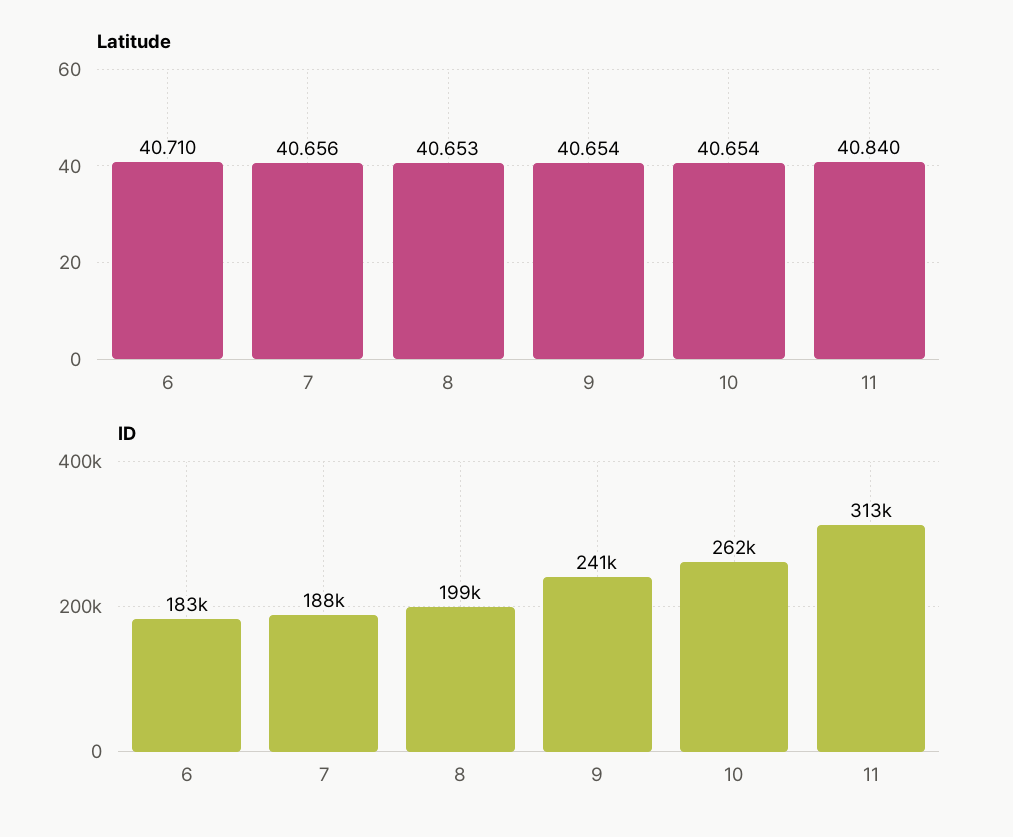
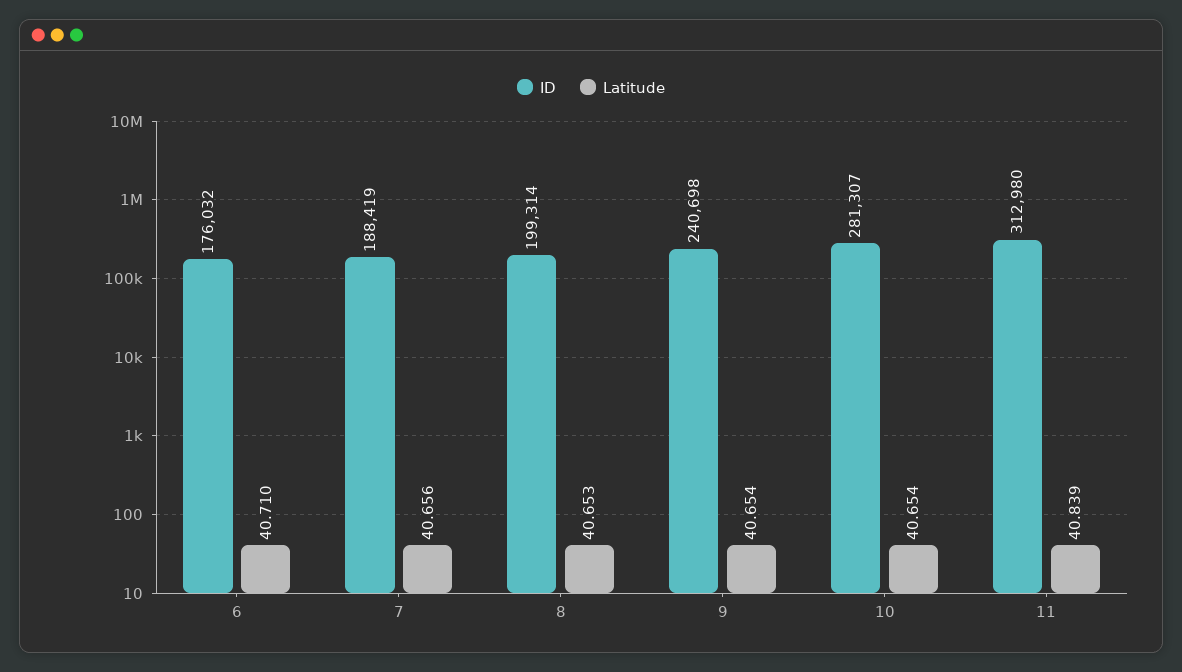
Latitude, 11: 40.84 -> 40.839
ID, 6: 183000 -> 176032
ID, 10: 262000 -> 281307

